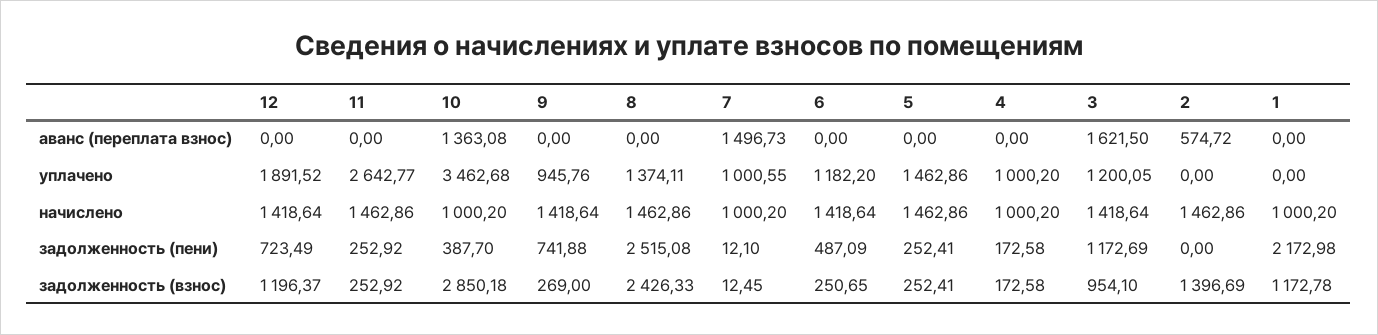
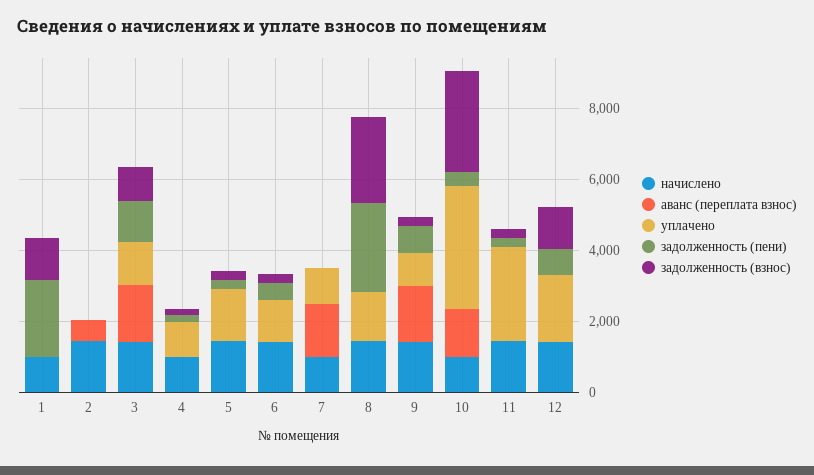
аванс (переплата взнос), 9: 0 -> 1500
задолженность (взнос), 2: 1396.69 -> 0

